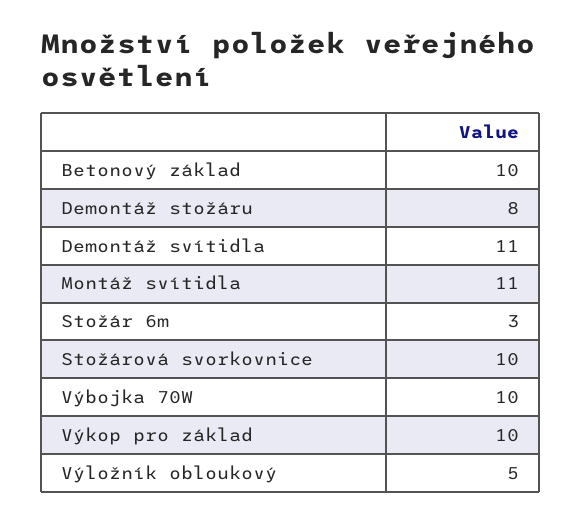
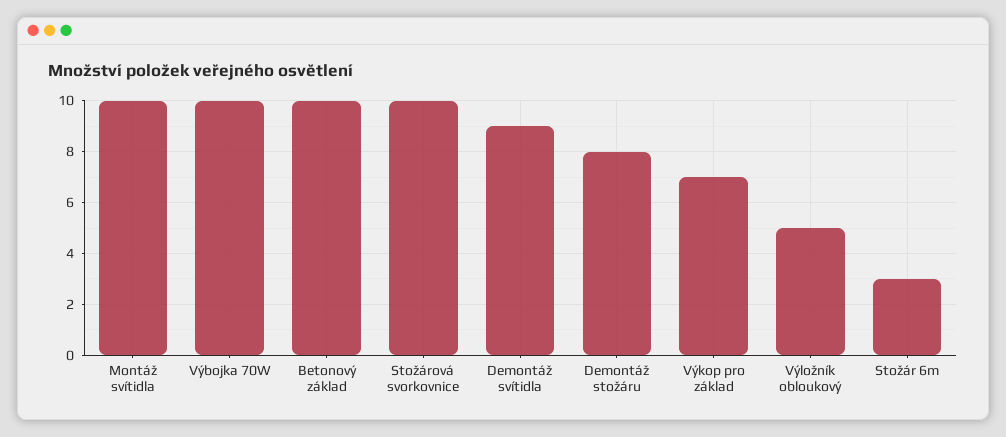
Demontáž svítidla: 11 -> 9
Montáž svítidla: 11 -> 10
Výkop pro základ: 10 -> 7

